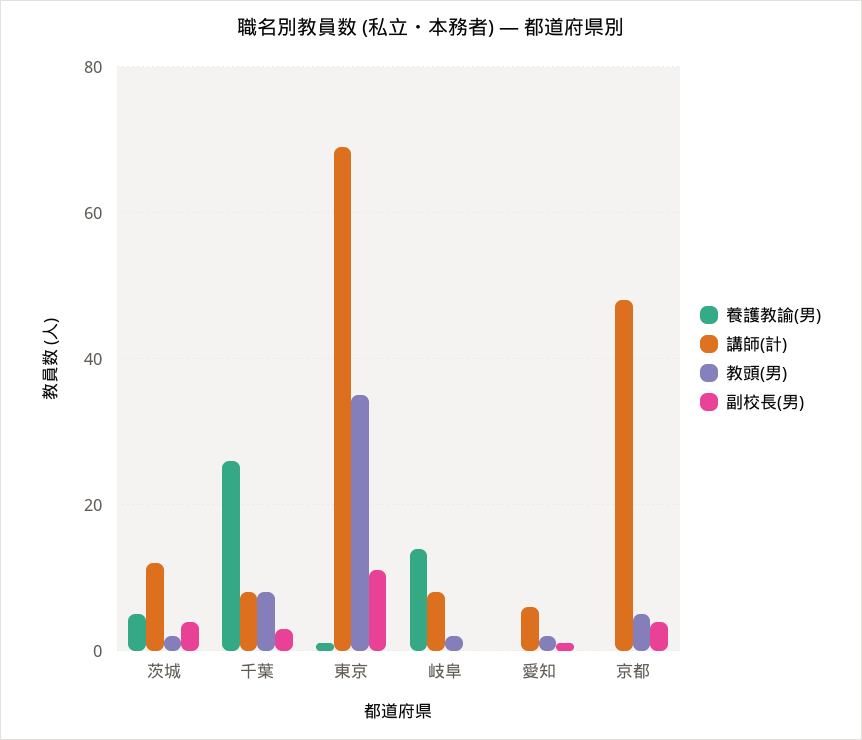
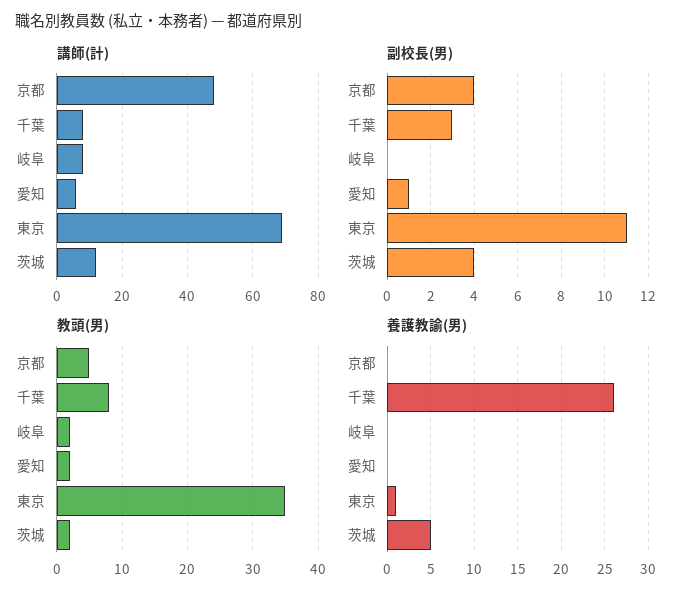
養護教諭(男), 岐阜: 15 -> 0

